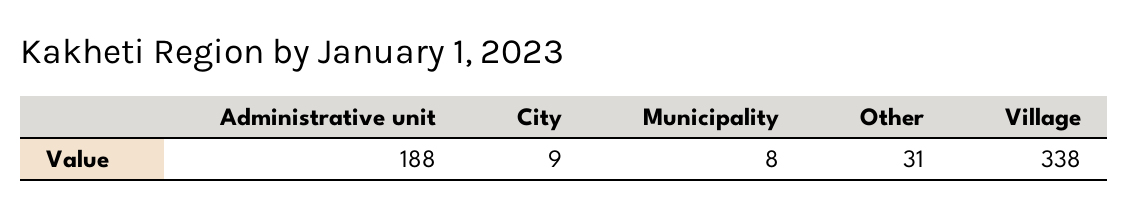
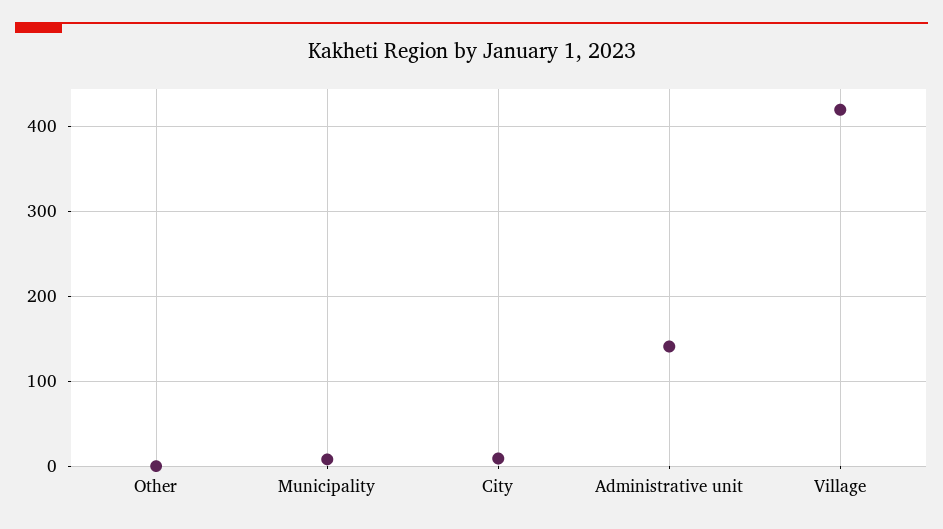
Administrative unit: 188 -> 140
Other: 31 -> 0
Village: 338 -> 420

